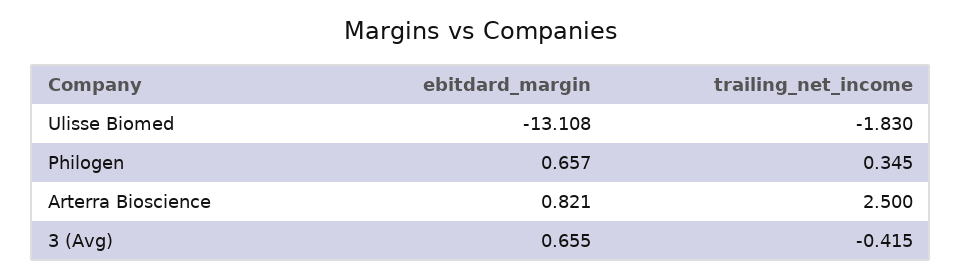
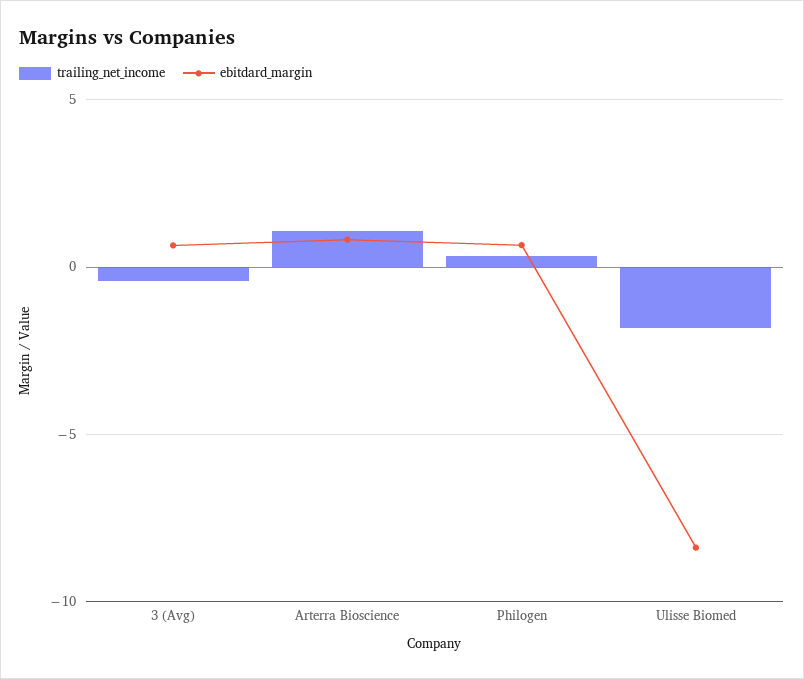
ebitdard_margin, Ulisse Biomed: -13.108 -> -8.5
trailing_net_income, Arterra Bioscience: 2.5 -> 1

